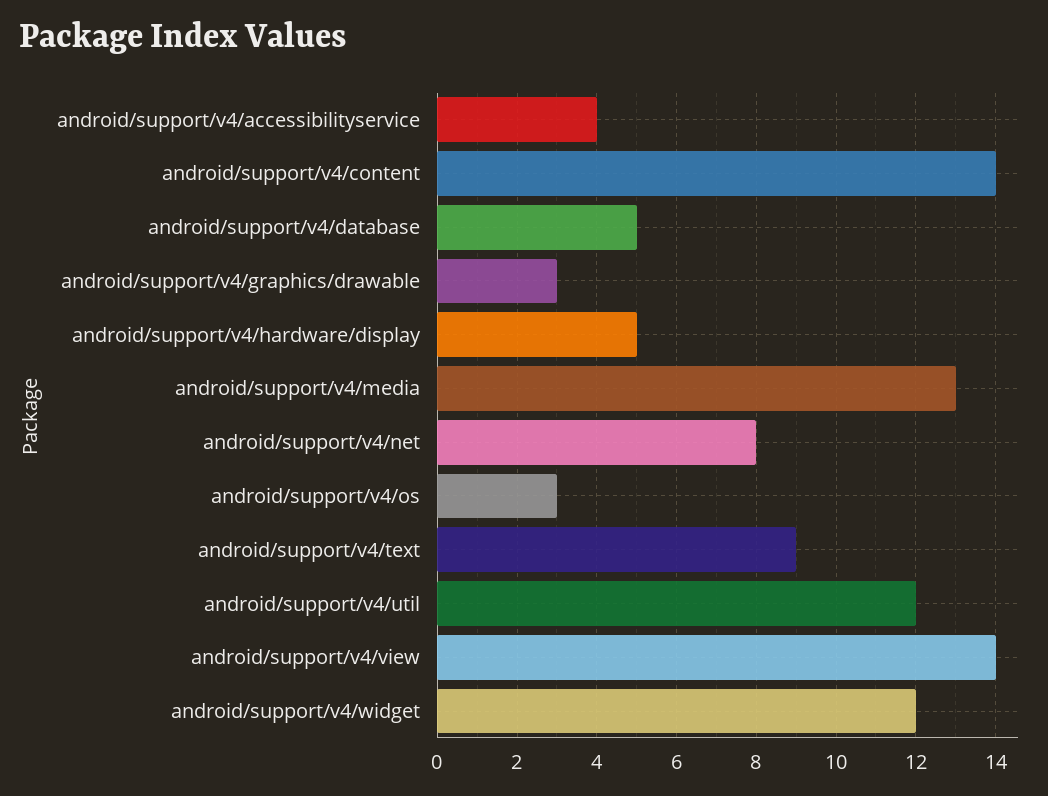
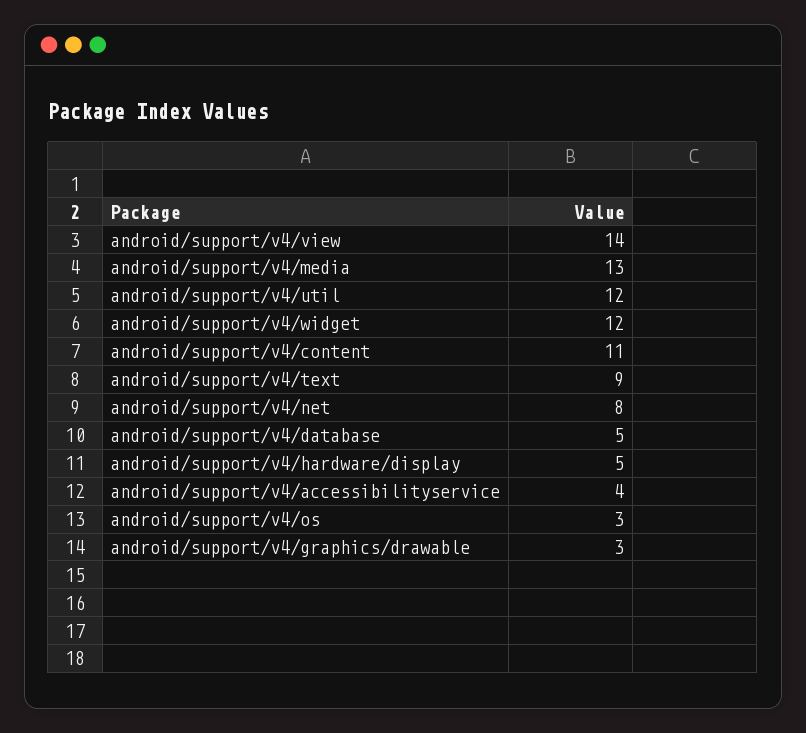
android/support/v4/content: 14 -> 11

